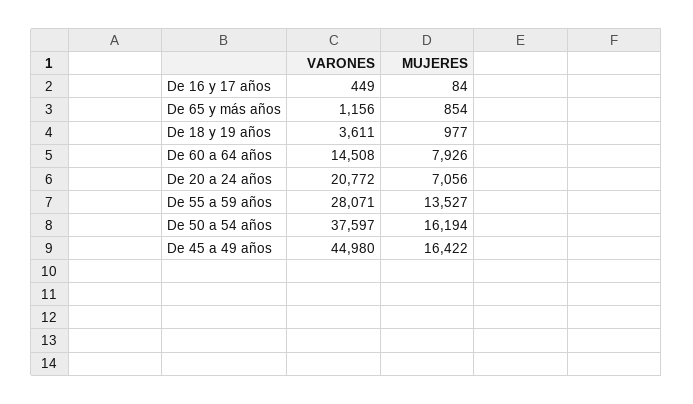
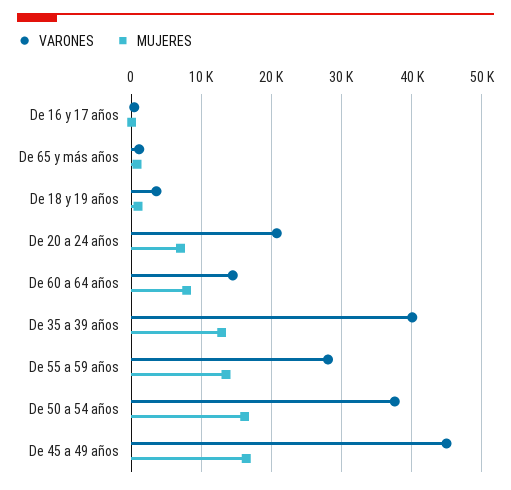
VARONES, De 35 a 39 años: none -> 40000
MUJERES, De 35 a 39 años: none -> 13000

